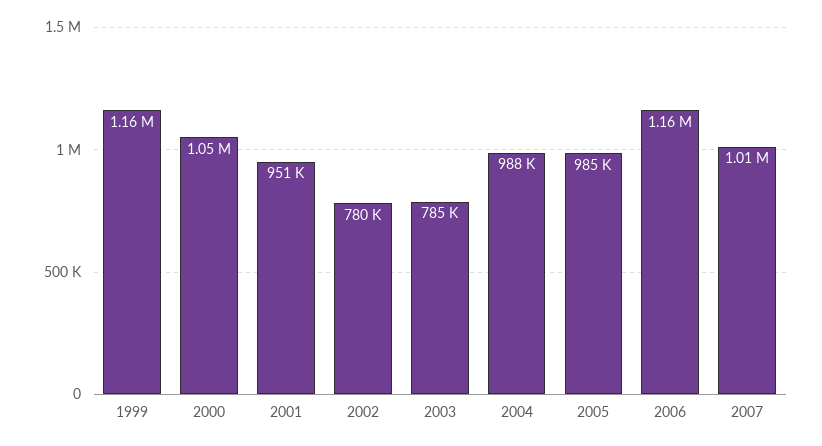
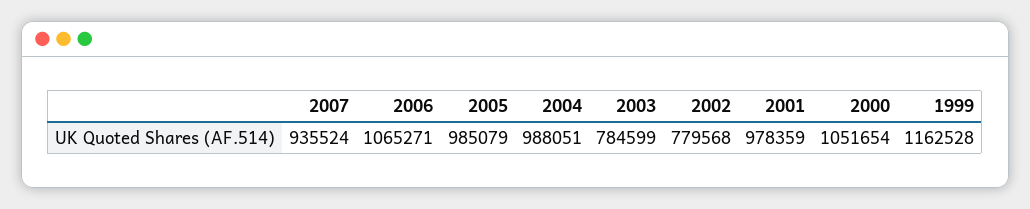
2001: 951000 -> 978359
2006: 1160000 -> 1065271
2007: 1010000 -> 935524

